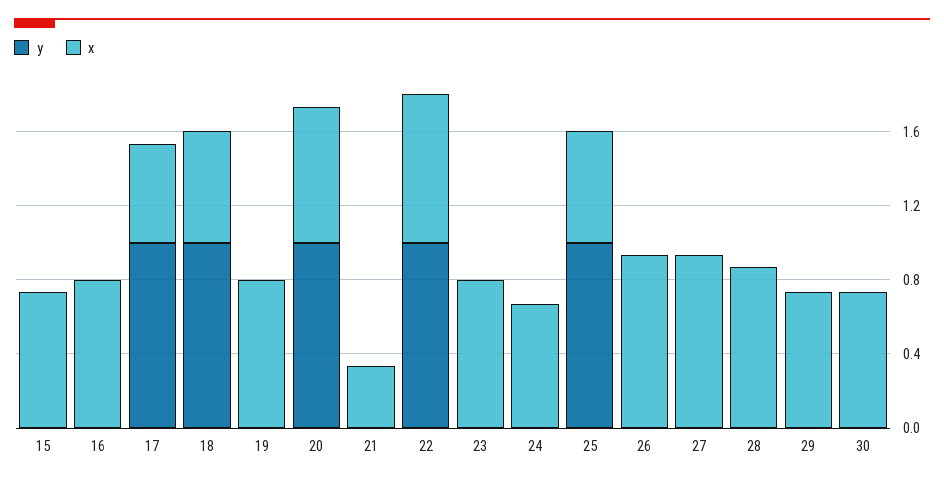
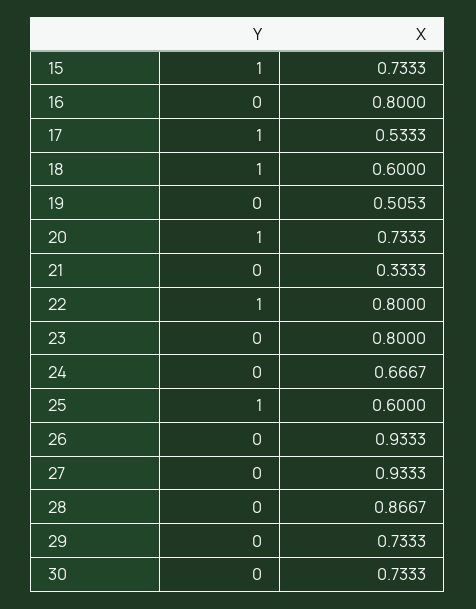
y, 15: 0 -> 1
x, 19: 0.8 -> 0.5053

